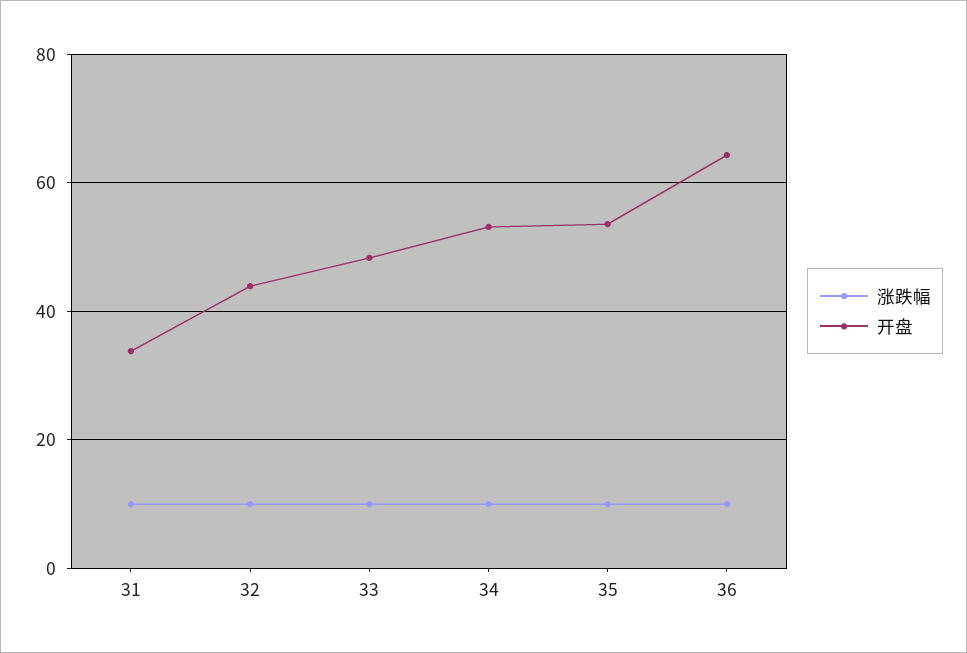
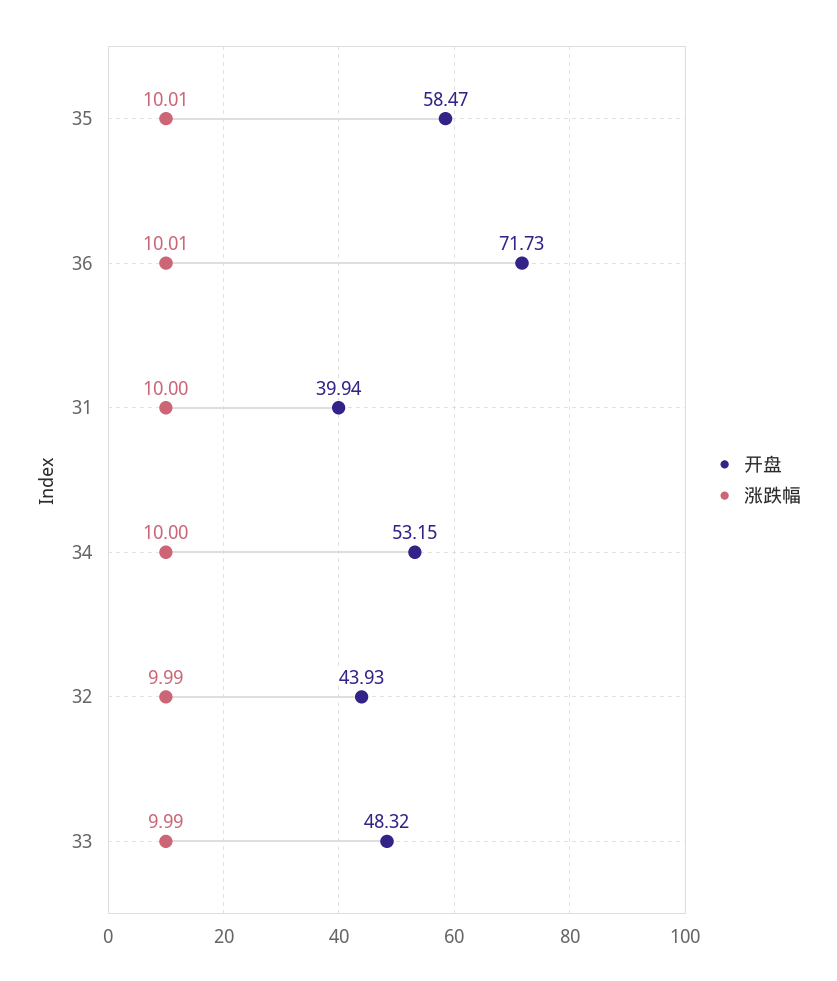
开盘, 31: 34 -> 39.94
开盘, 35: 54 -> 58.47
开盘, 36: 64 -> 71.73

